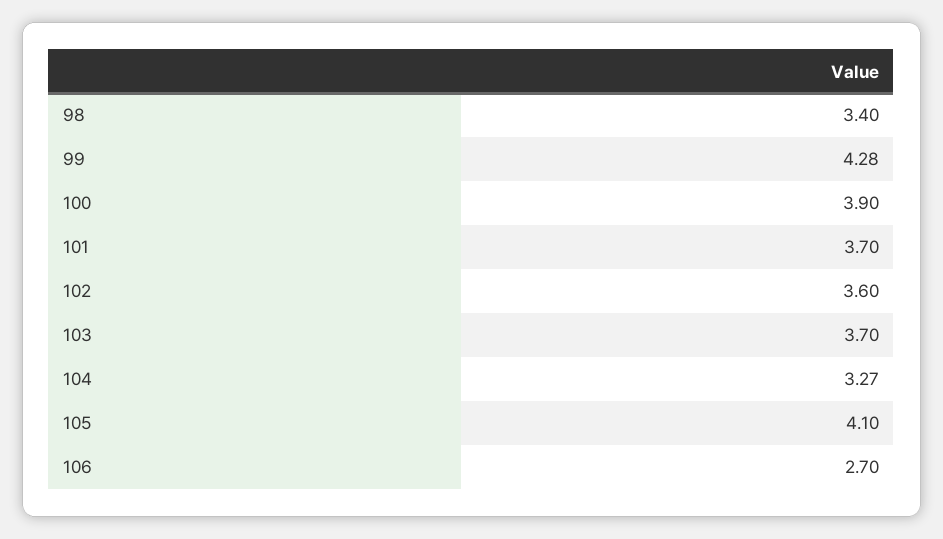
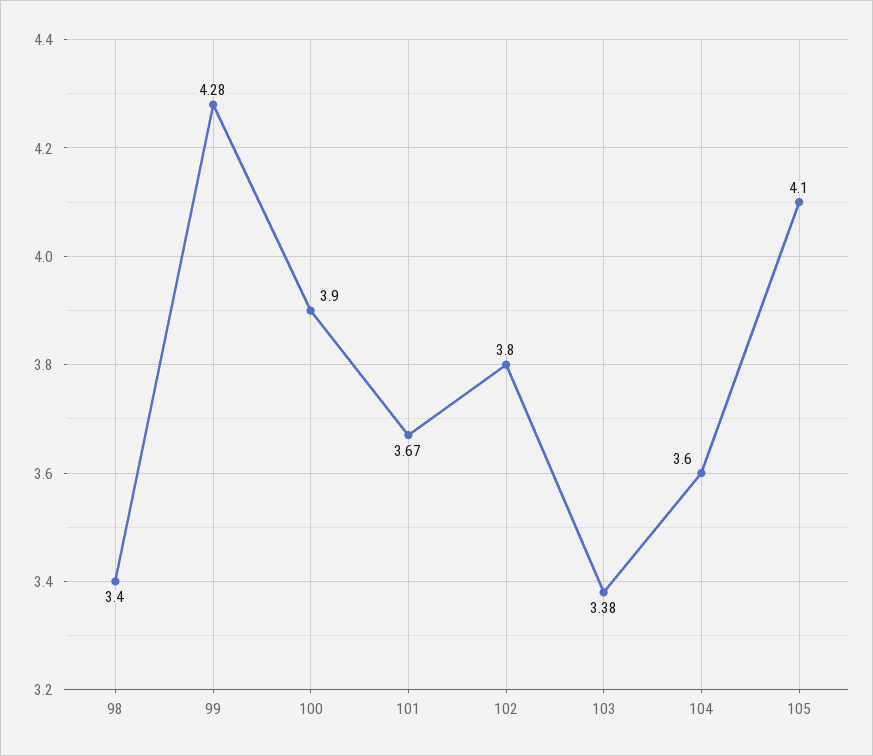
101: 3.7 -> 3.67
102: 3.6 -> 3.8
103: 3.7 -> 3.38
104: 3.27 -> 3.6
106: 2.7 -> none

